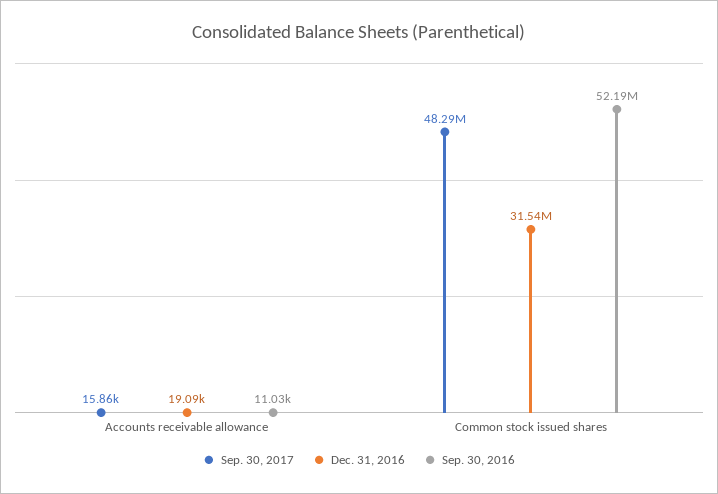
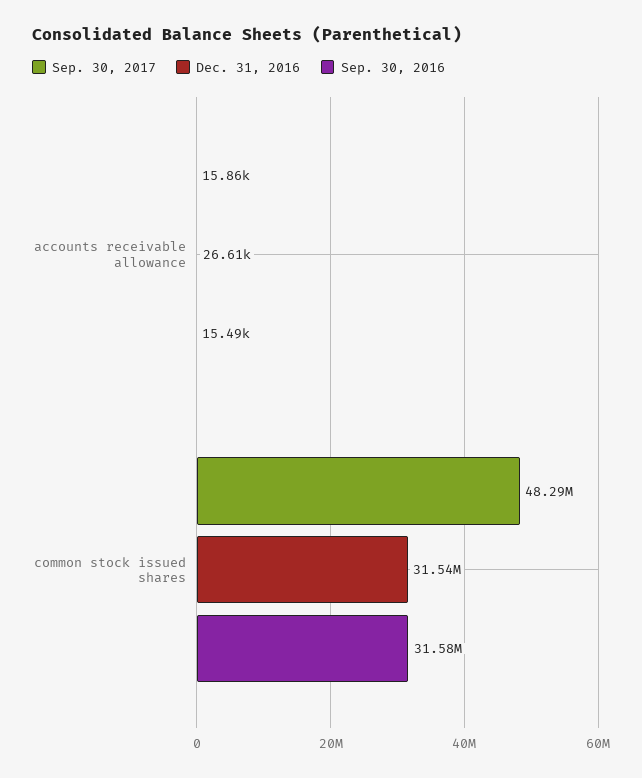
Dec. 31, 2016, Accounts receivable allowance: 19090 -> 26610
Sep. 30, 2016, Accounts receivable allowance: 11030 -> 15490
Sep. 30, 2016, Common stock issued shares: 52190000 -> 31580000

